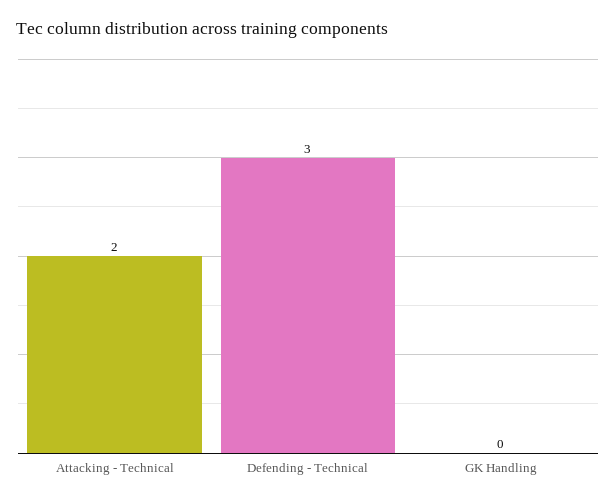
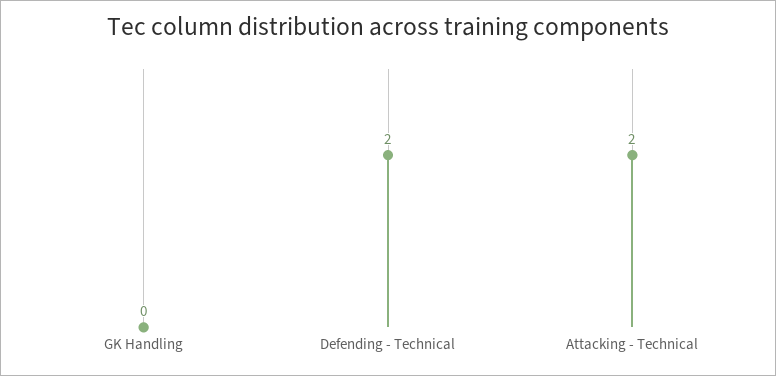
Defending - Technical: 3 -> 2

